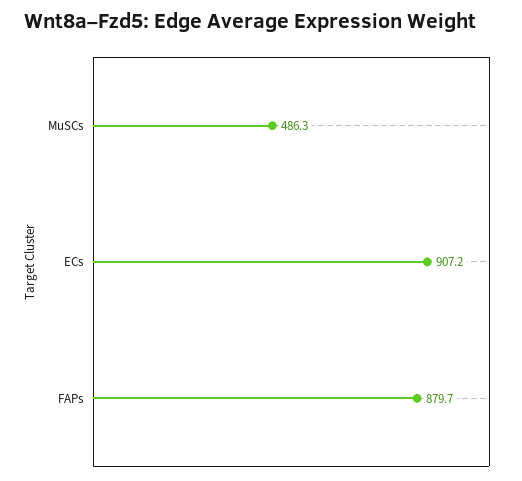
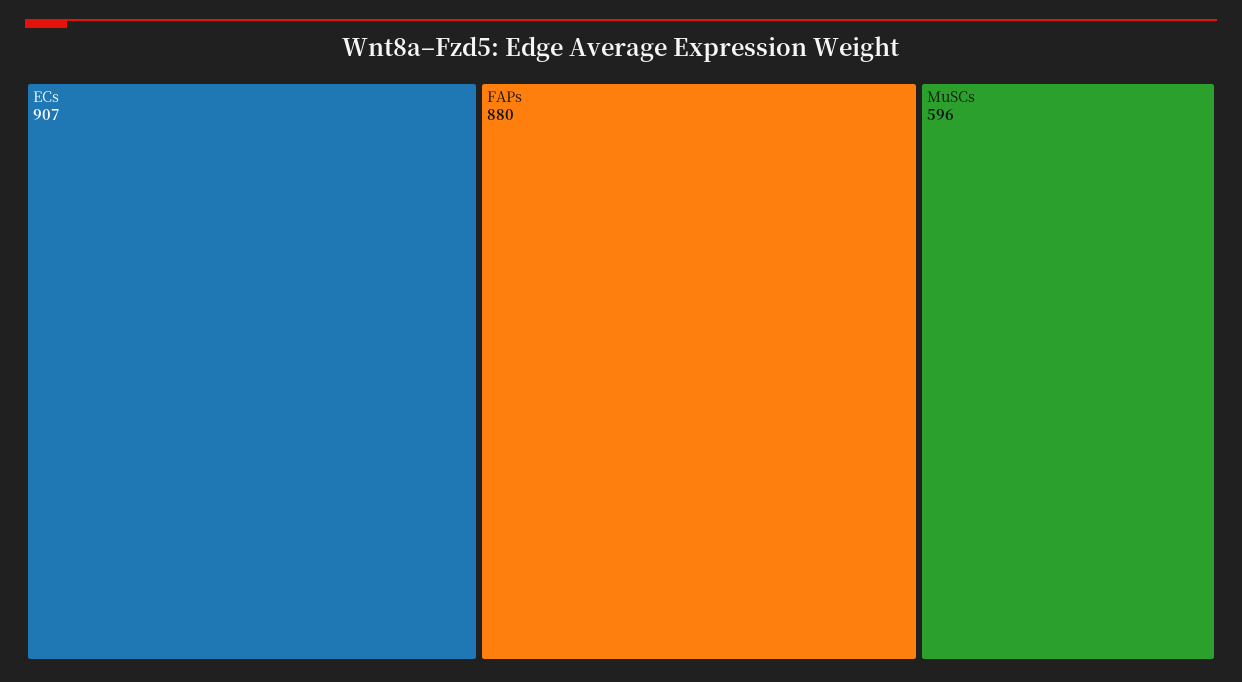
MuSCs: 486.3 -> 596

